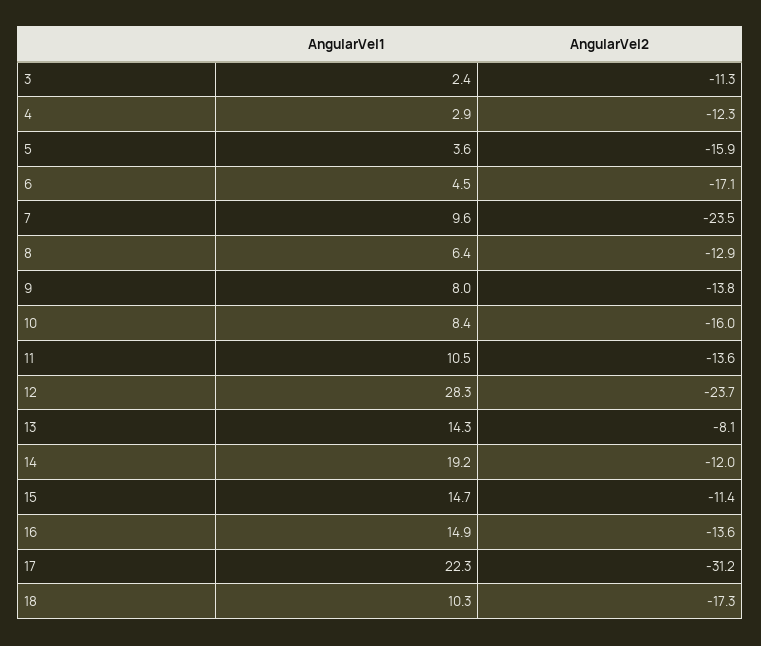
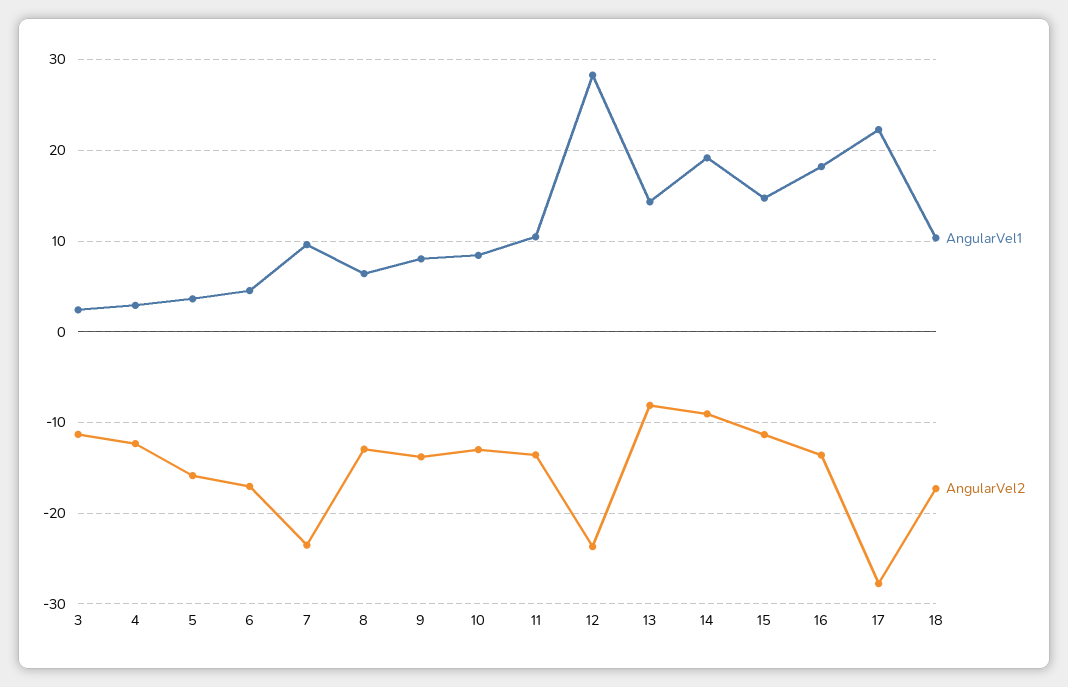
AngularVel2, 10: -16 -> -13
AngularVel2, 14: -12 -> -9
AngularVel1, 16: 14.9 -> 18
AngularVel2, 17: -31.2 -> -28

